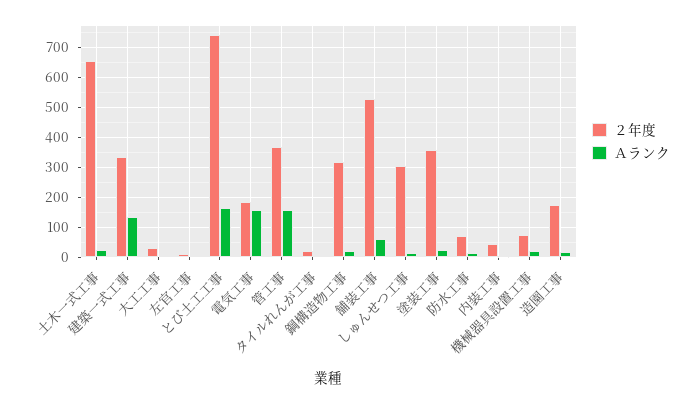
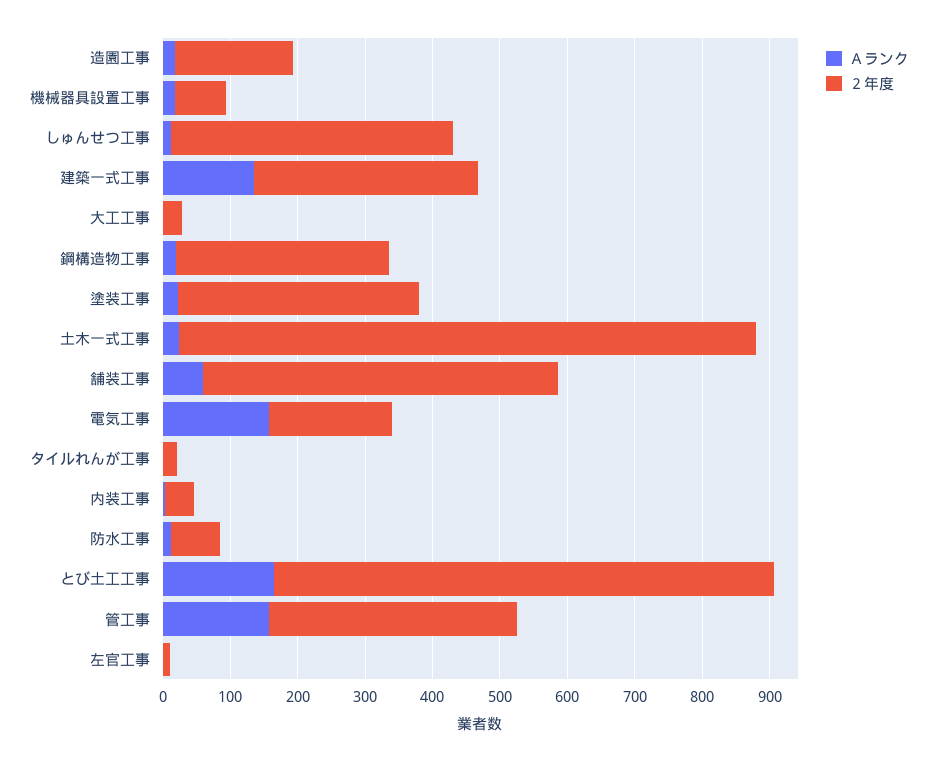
２年度, 土木一式工事: 660 -> 860
２年度, しゅんせつ工事: 300 -> 420

